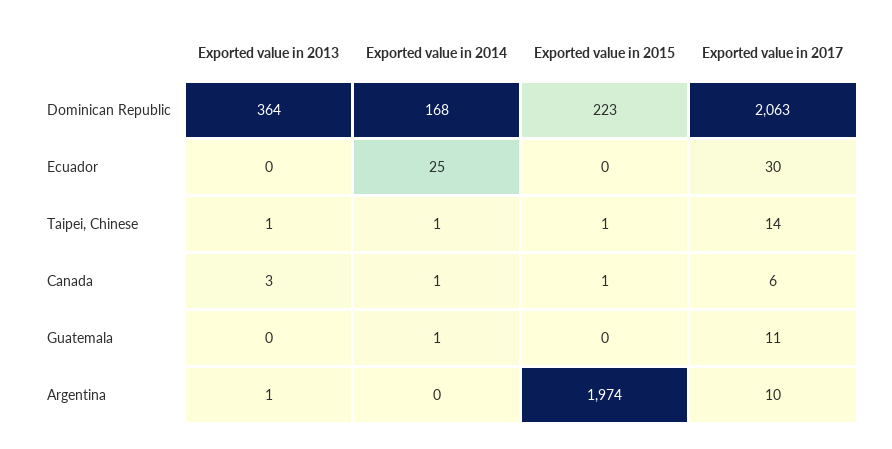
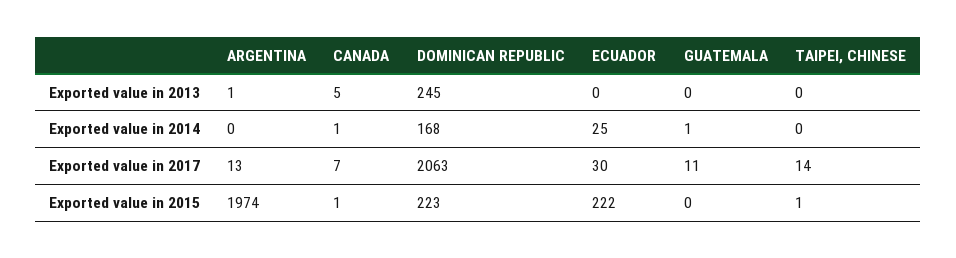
Exported value in 2013, Dominican Republic: 364 -> 245
Exported value in 2015, Ecuador: 0 -> 222
Exported value in 2013, Taipei, Chinese: 1 -> 0
Exported value in 2014, Taipei, Chinese: 1 -> 0
Exported value in 2013, Canada: 3 -> 5
Exported value in 2017, Canada: 6 -> 7
Exported value in 2017, Argentina: 10 -> 13

